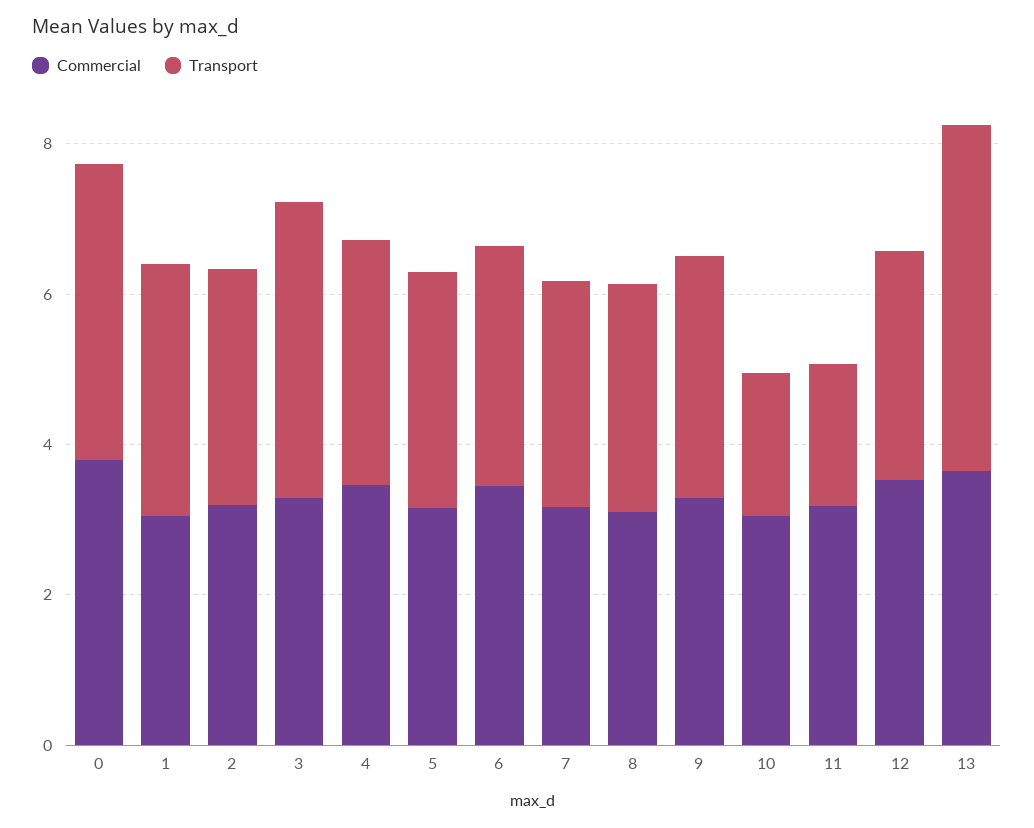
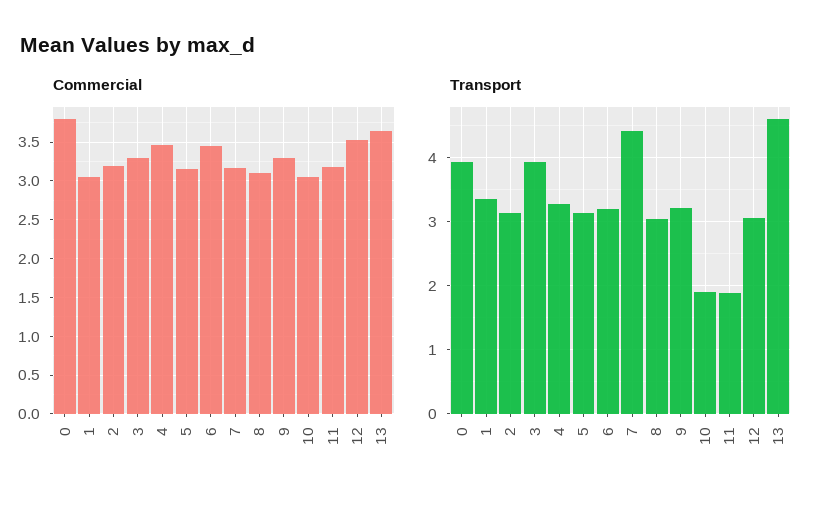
Transport, 7: 3 -> 4.4

